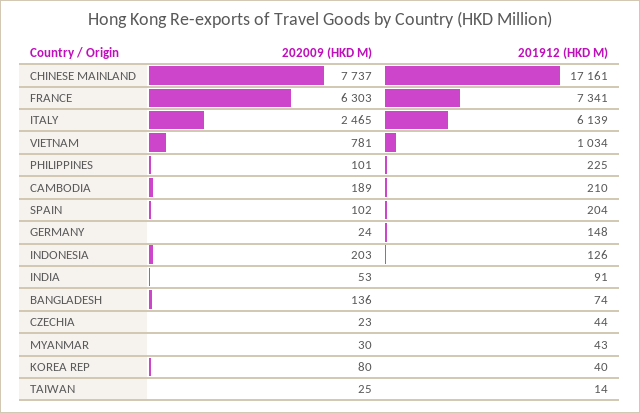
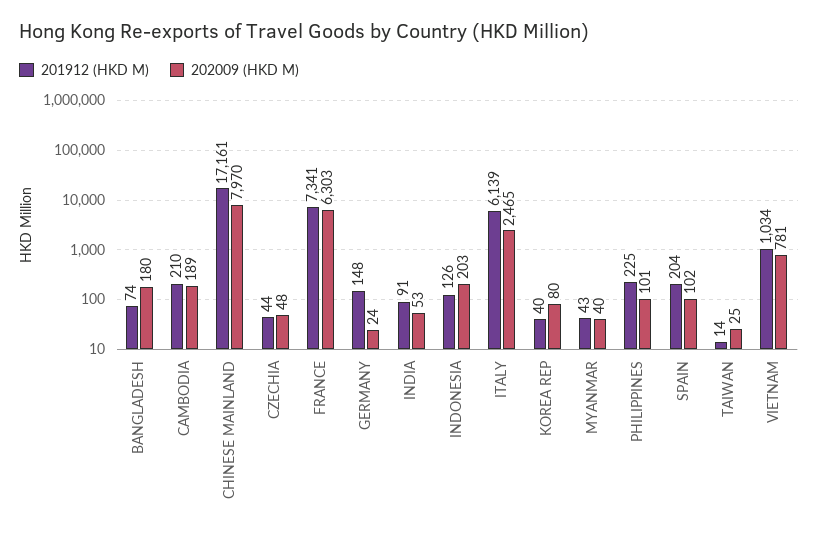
202009 (HKD M), CHINESE MAINLAND: 7737 -> 7970
202009 (HKD M), BANGLADESH: 136 -> 180
202009 (HKD M), CZECHIA: 23 -> 48
202009 (HKD M), MYANMAR: 30 -> 40

